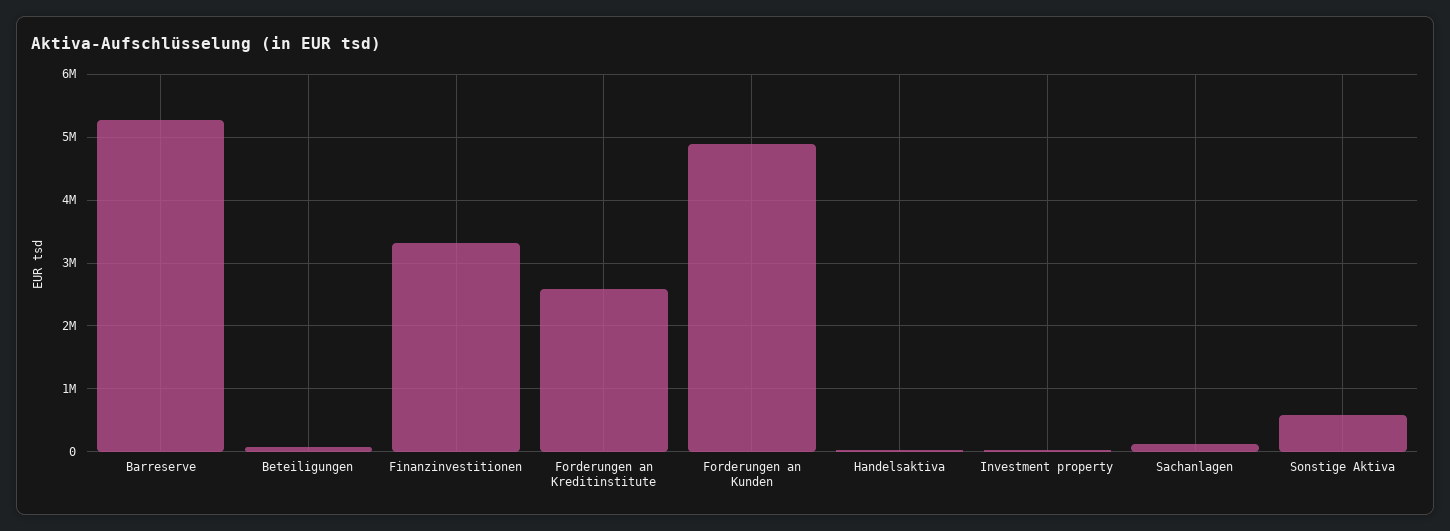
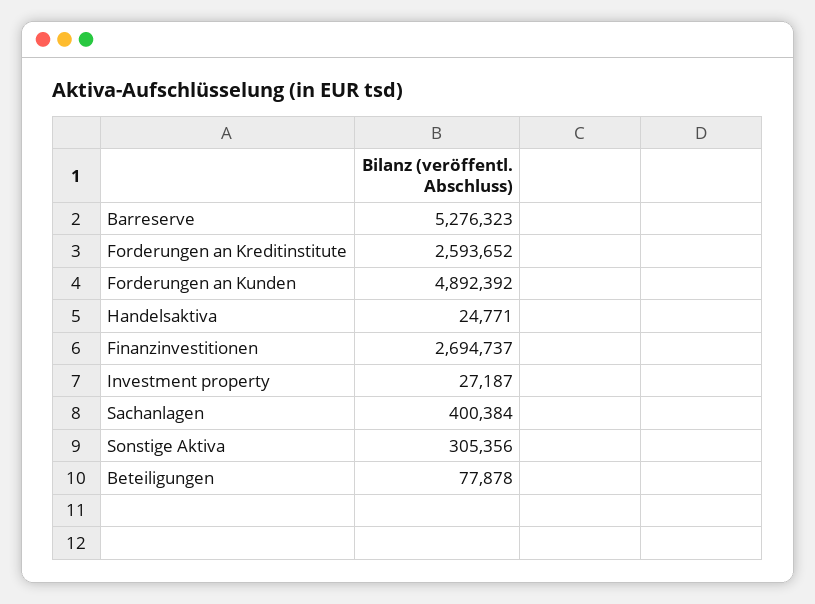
Finanzinvestitionen: 3300000 -> 2694737
Sachanlagen: 100000 -> 400384
Sonstige Aktiva: 600000 -> 305356

